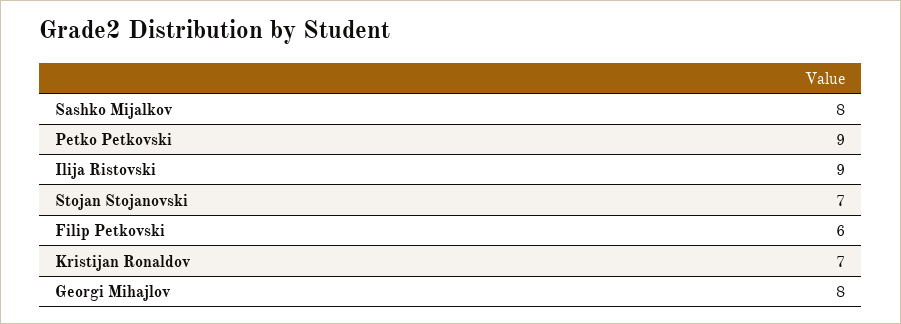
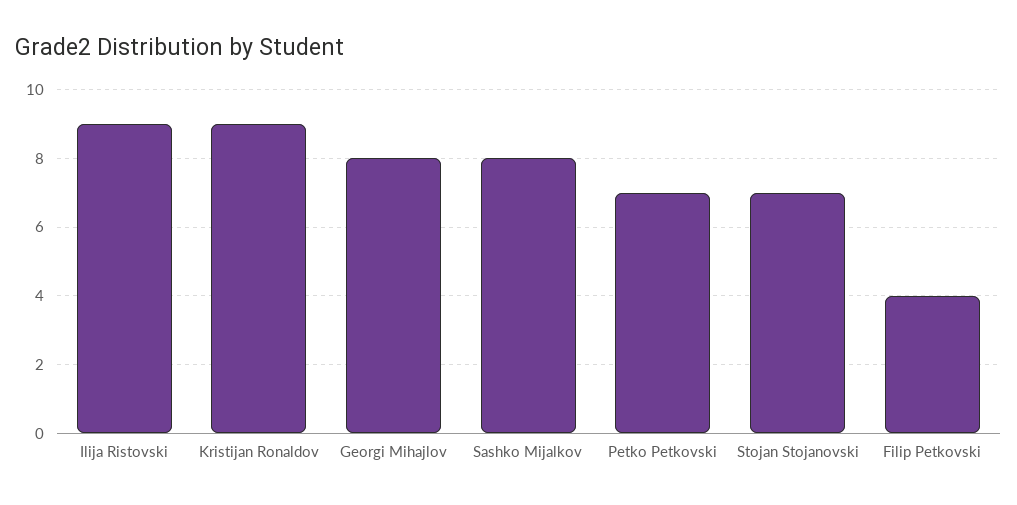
Petko Petkovski: 9 -> 7
Filip Petkovski: 6 -> 4
Kristijan Ronaldov: 7 -> 9

